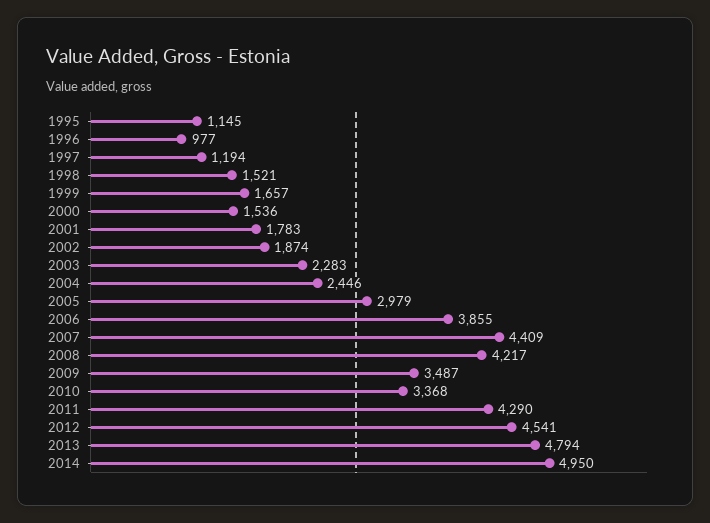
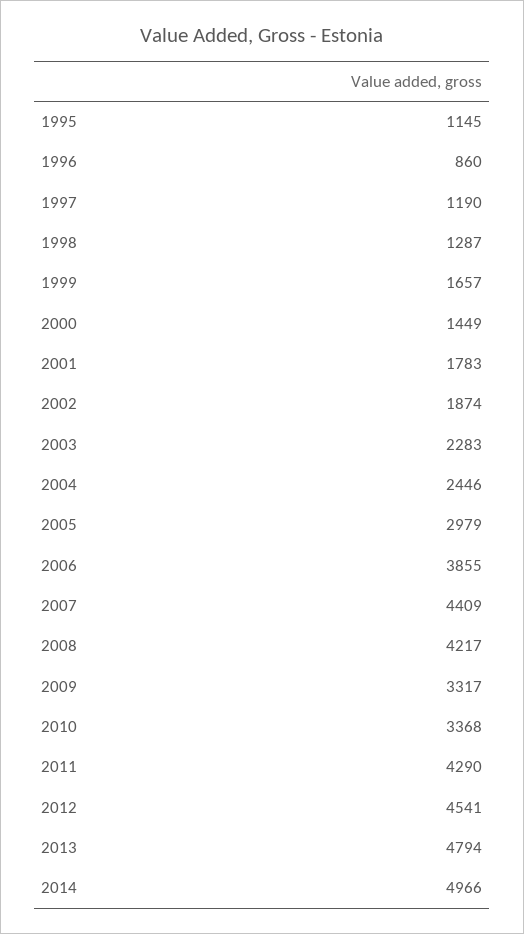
1996: 977 -> 860
1997: 1194 -> 1190
1998: 1521 -> 1287
2000: 1536 -> 1449
2009: 3487 -> 3317
2014: 4950 -> 4966

